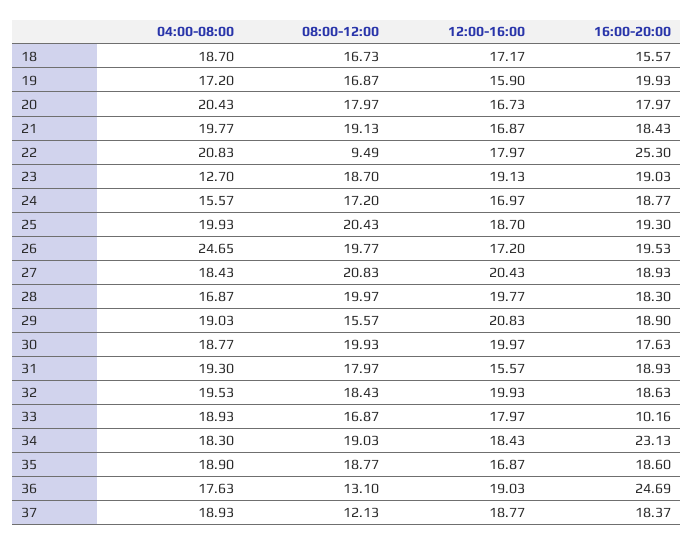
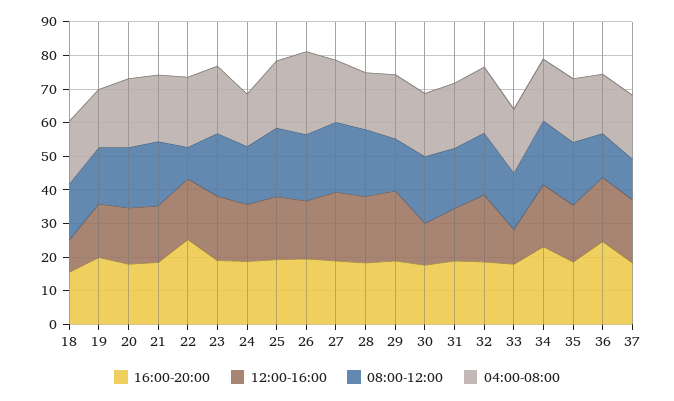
12:00-16:00, 18: 17.17 -> 10
04:00-08:00, 23: 12.7 -> 20
12:00-16:00, 30: 19.97 -> 12.5
12:00-16:00, 33: 17.97 -> 10
16:00-20:00, 33: 10.16 -> 17.5

